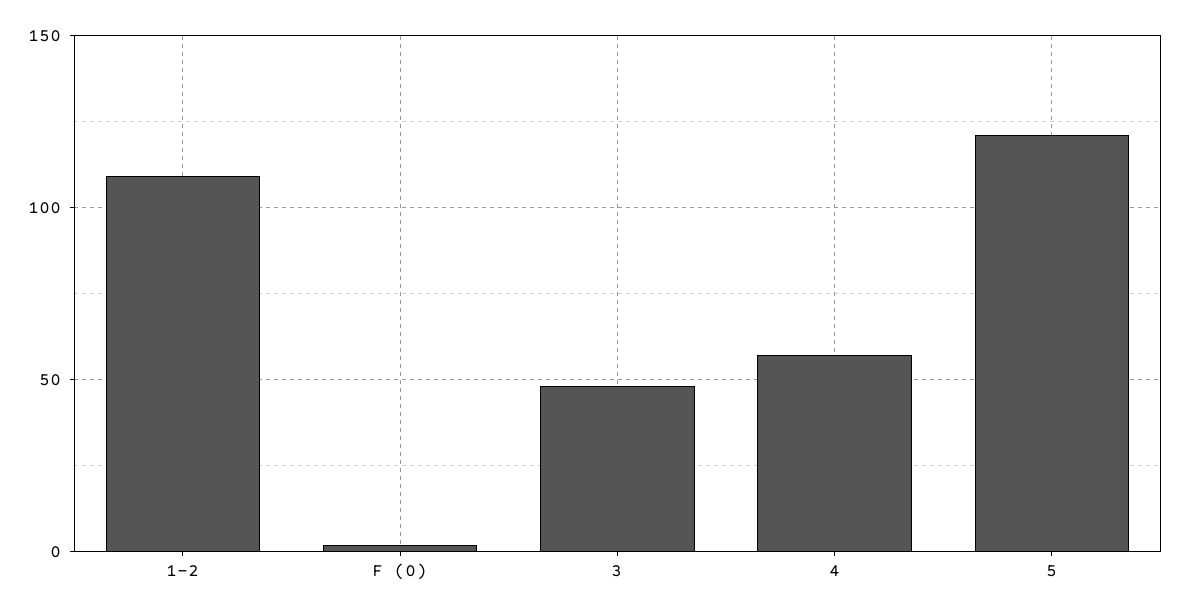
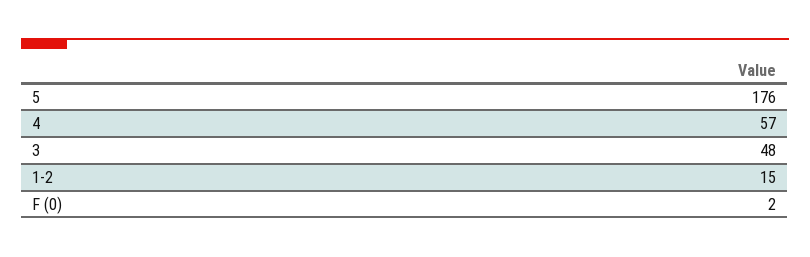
1-2: 110 -> 15
5: 120 -> 176

